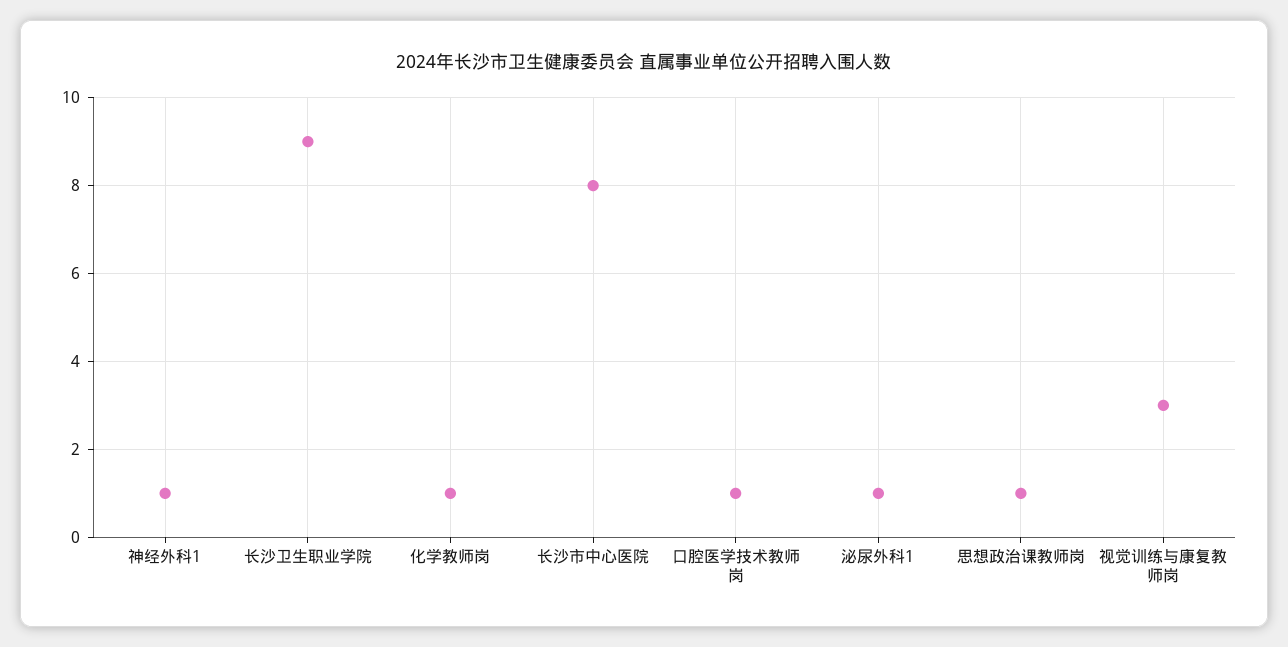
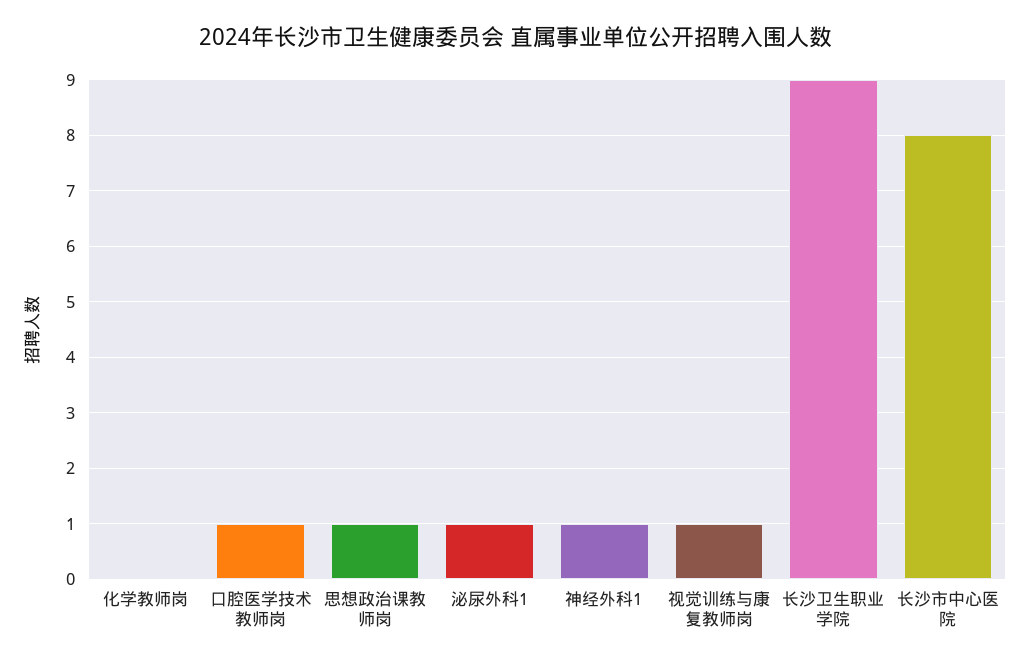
化学教师岗: 1 -> 0
视觉训练与康复教师岗: 3 -> 1

